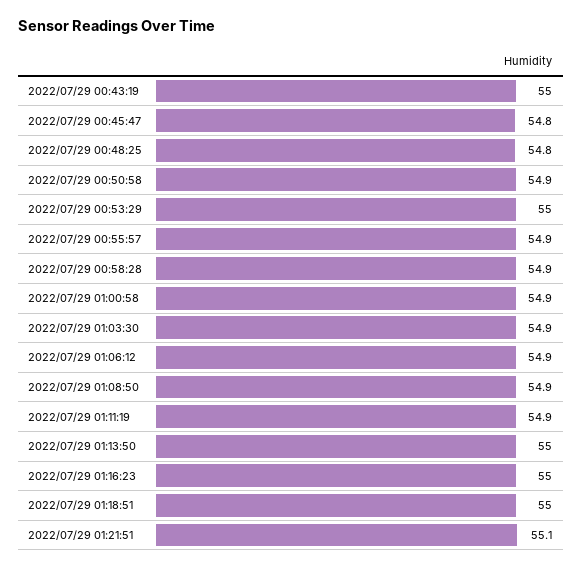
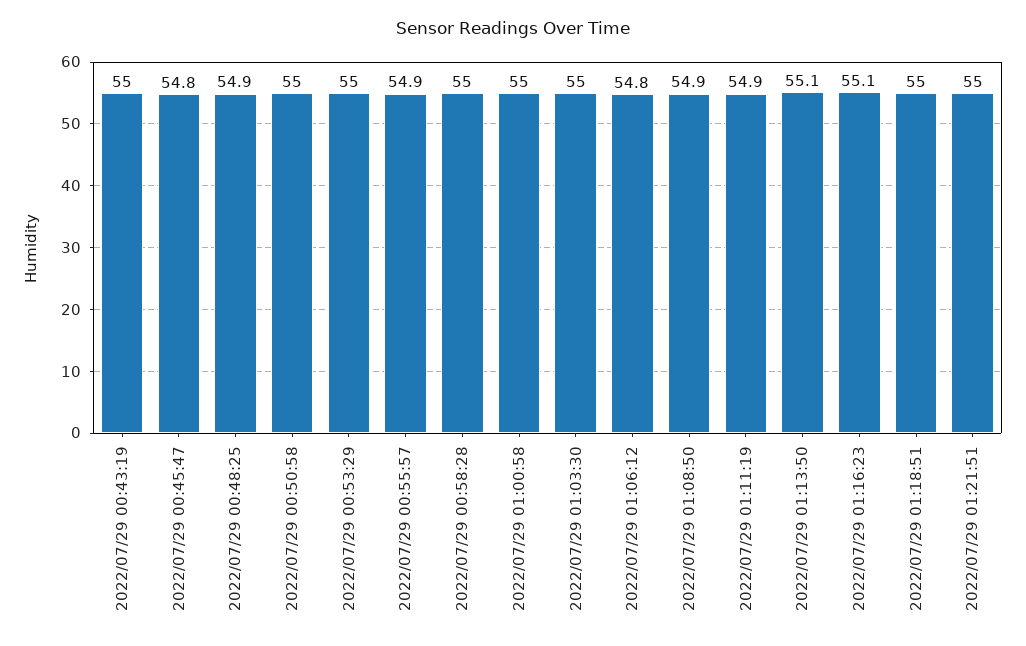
2022/07/29 00:48:25: 54.8 -> 54.9
2022/07/29 00:50:58: 54.9 -> 55
2022/07/29 00:58:28: 54.9 -> 55
2022/07/29 01:00:58: 54.9 -> 55
2022/07/29 01:03:30: 54.9 -> 55
2022/07/29 01:06:12: 54.9 -> 54.8
2022/07/29 01:13:50: 55 -> 55.1
2022/07/29 01:16:23: 55 -> 55.1
2022/07/29 01:21:51: 55.1 -> 55

